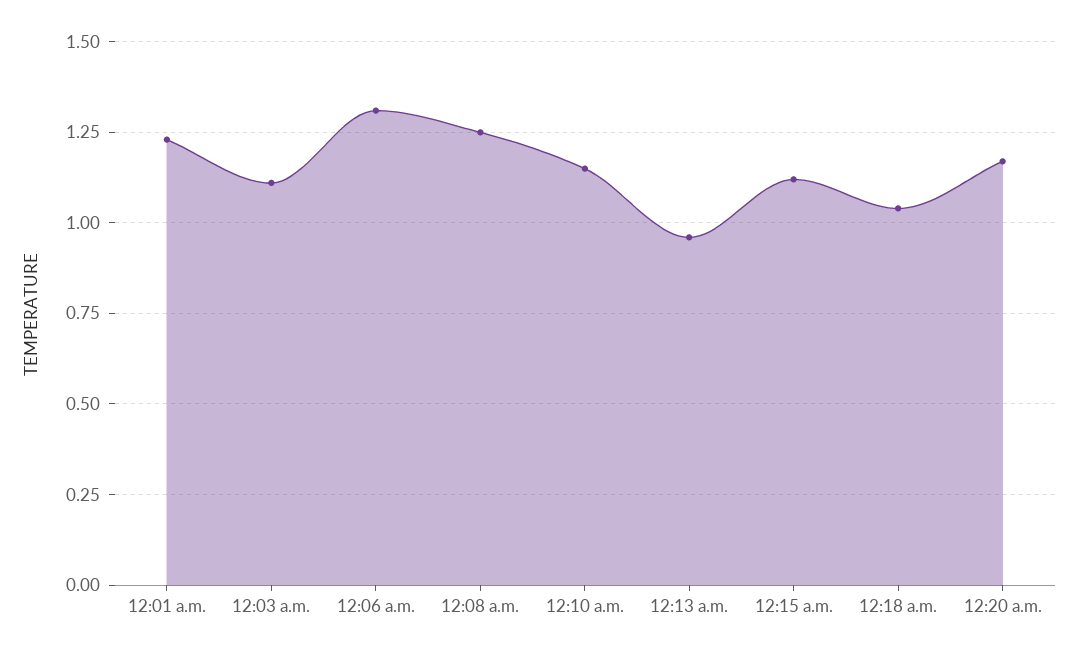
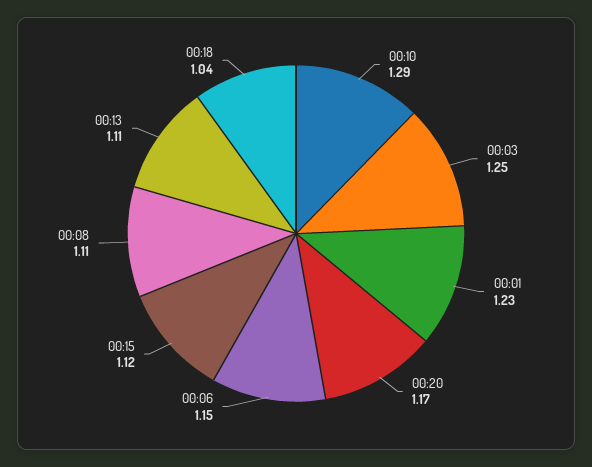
12:03 a.m.: 1.1 -> 1.25
12:06 a.m.: 1.3 -> 1.15
12:08 a.m.: 1.25 -> 1.11
12:10 a.m.: 1.15 -> 1.29
12:13 a.m.: 0.95 -> 1.11

